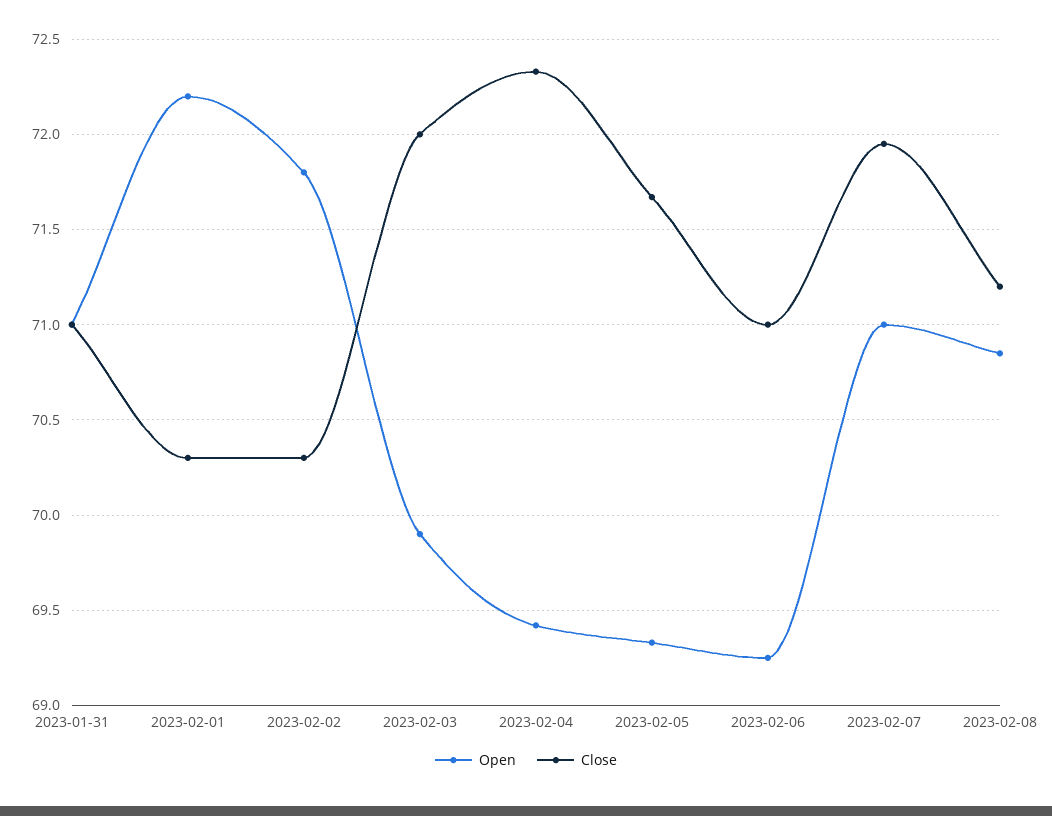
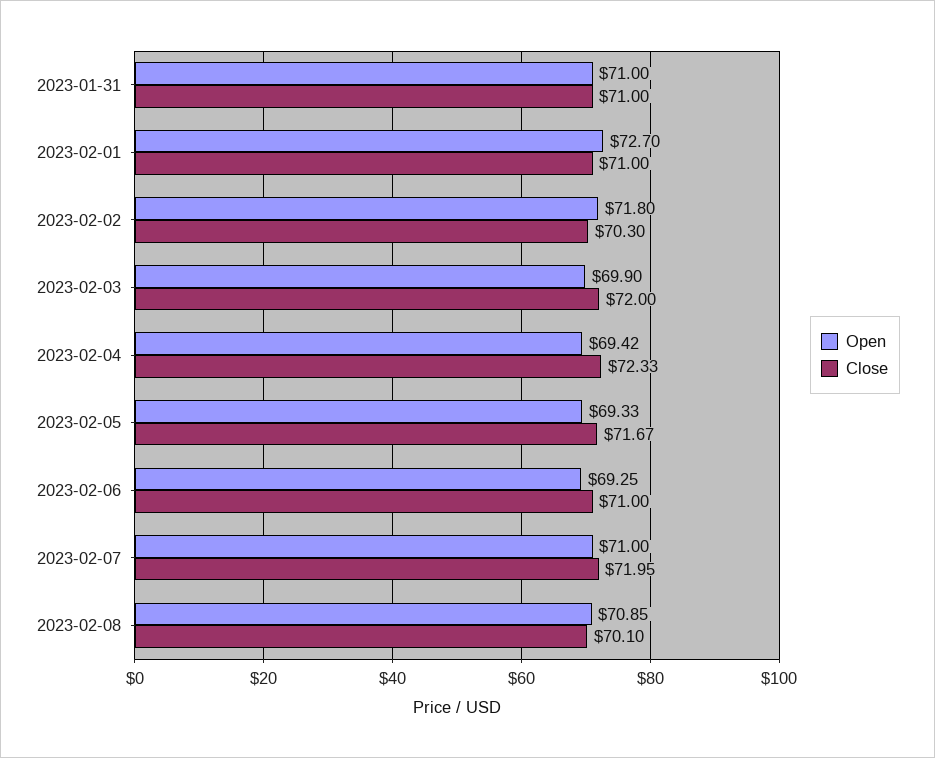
Open, 2023-02-01: 72.2 -> 72.7
Close, 2023-02-01: 70.3 -> 71
Close, 2023-02-08: 71.2 -> 70.1

